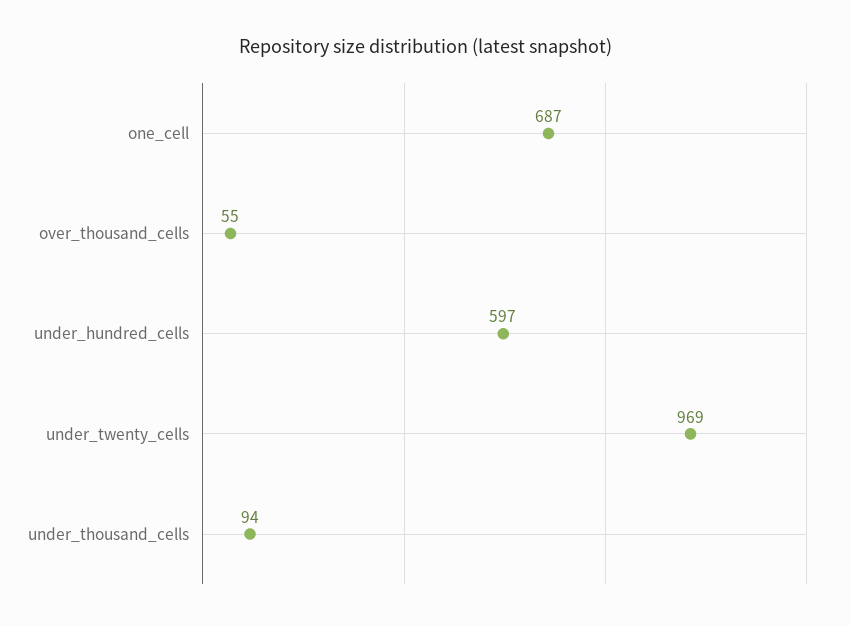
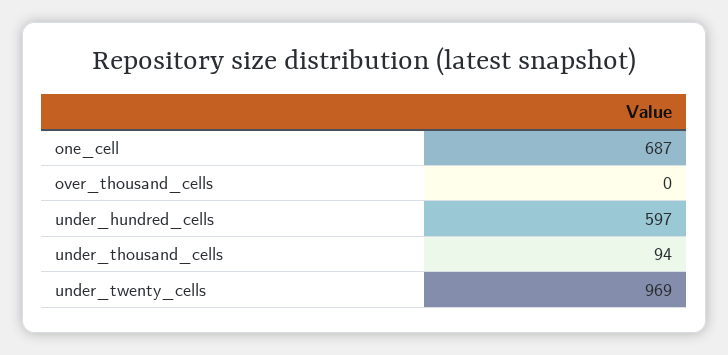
over_thousand_cells: 55 -> 0

